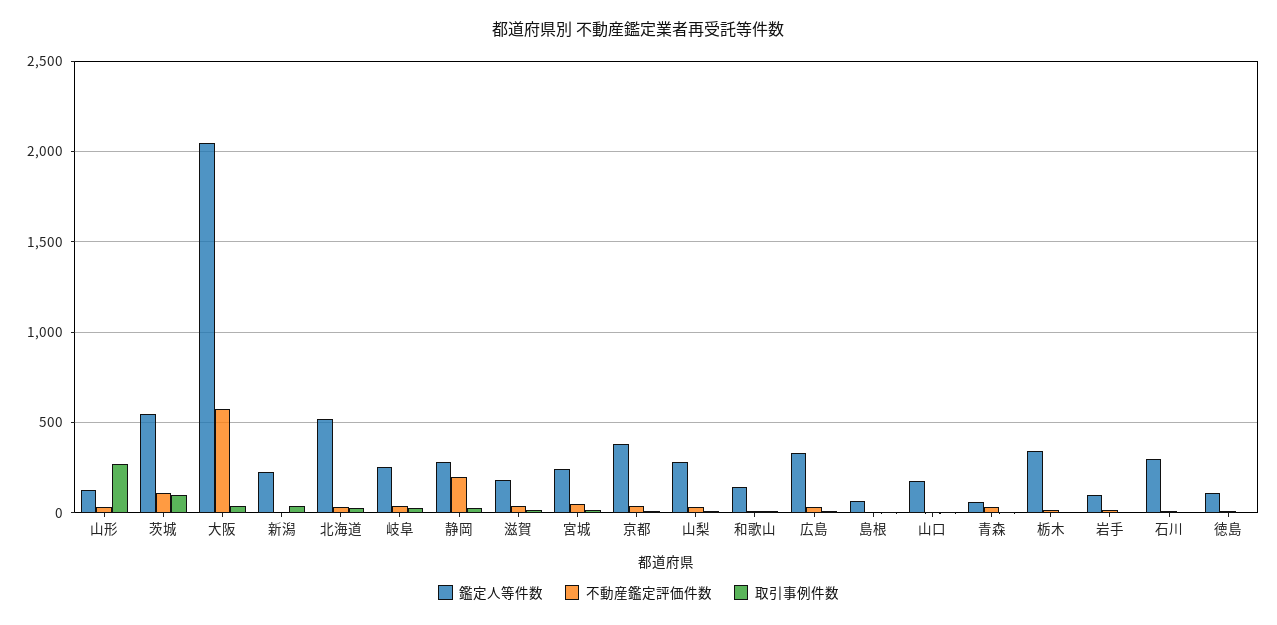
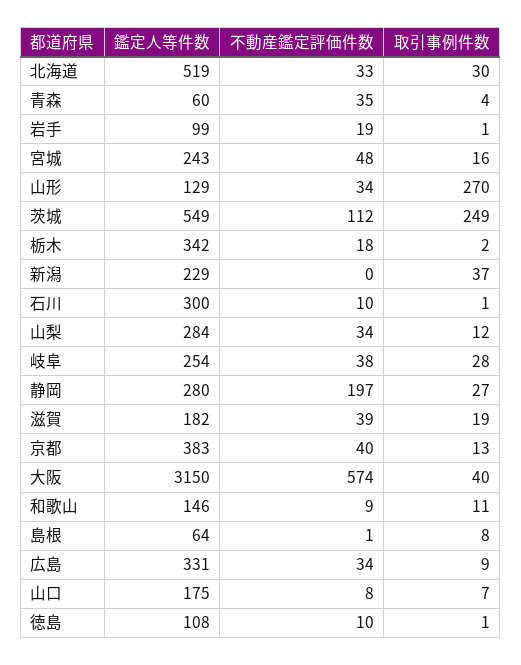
取引事例件数, 茨城: 100 -> 249
鑑定人等件数, 大阪: 2050 -> 3150

